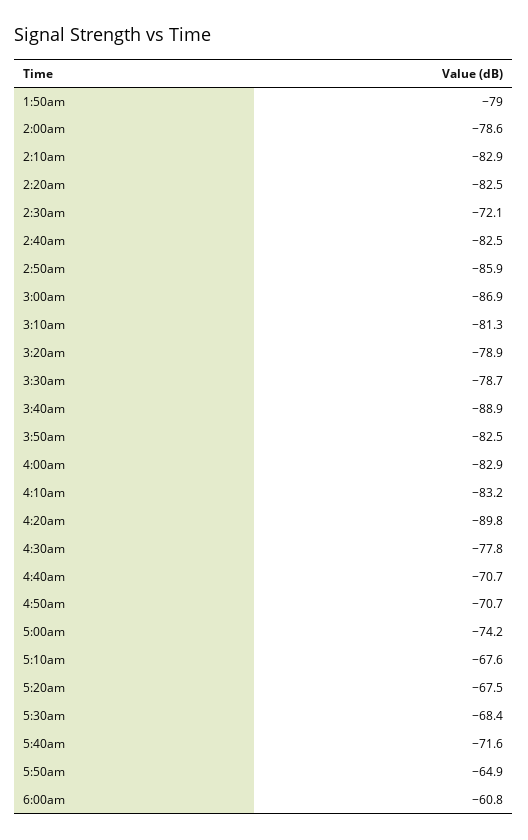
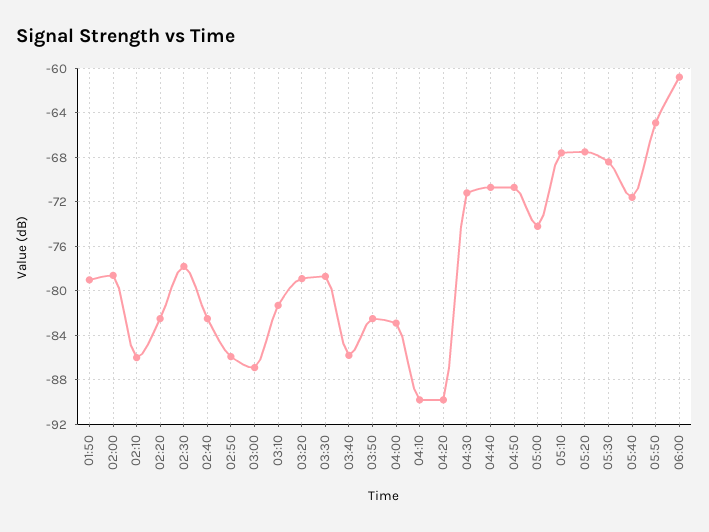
2:10am: -82.9 -> -86
2:30am: -72.1 -> -78
3:40am: -88.9 -> -86
4:10am: -83.2 -> -90
4:30am: -77.8 -> -71

